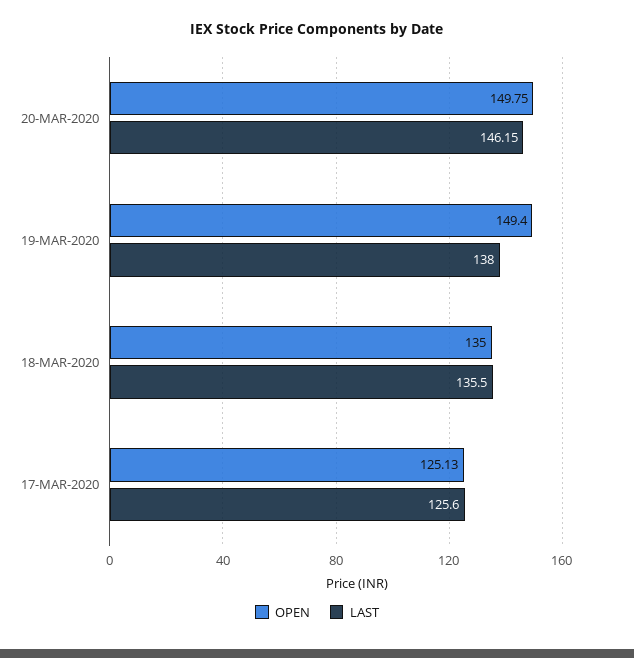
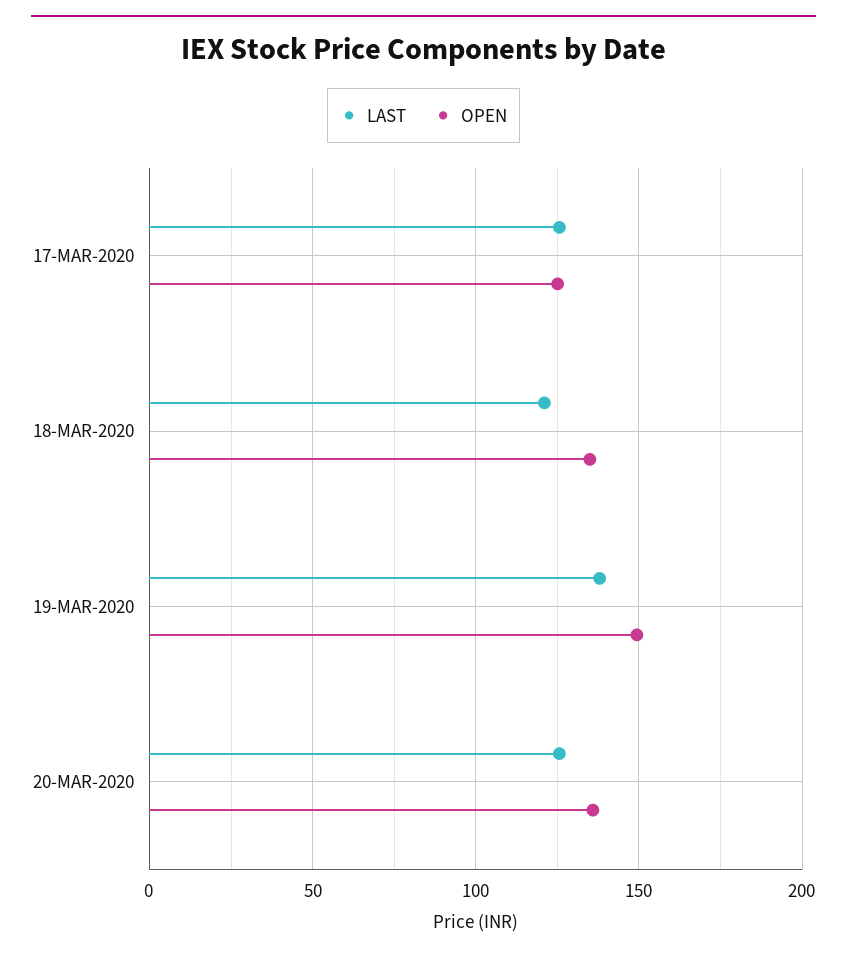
OPEN, 20-MAR-2020: 149.75 -> 135
LAST, 20-MAR-2020: 146.15 -> 125
LAST, 18-MAR-2020: 135.5 -> 120

